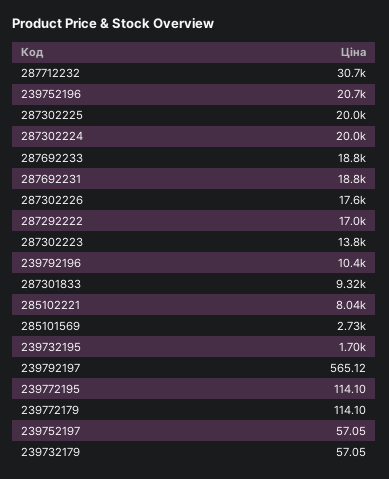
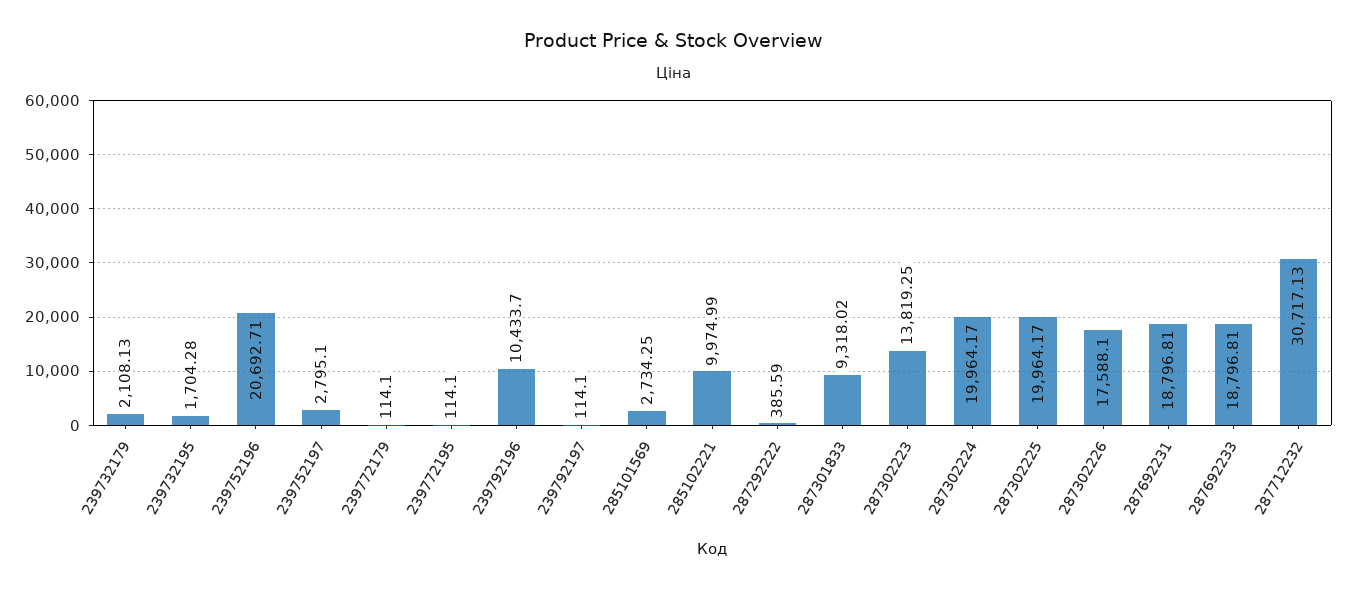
287292222: 17000 -> 385.59
285102221: 8040 -> 9974.99
239792197: 565.12 -> 114.1
239752197: 57.05 -> 2795.1
239732179: 57.05 -> 2108.13

